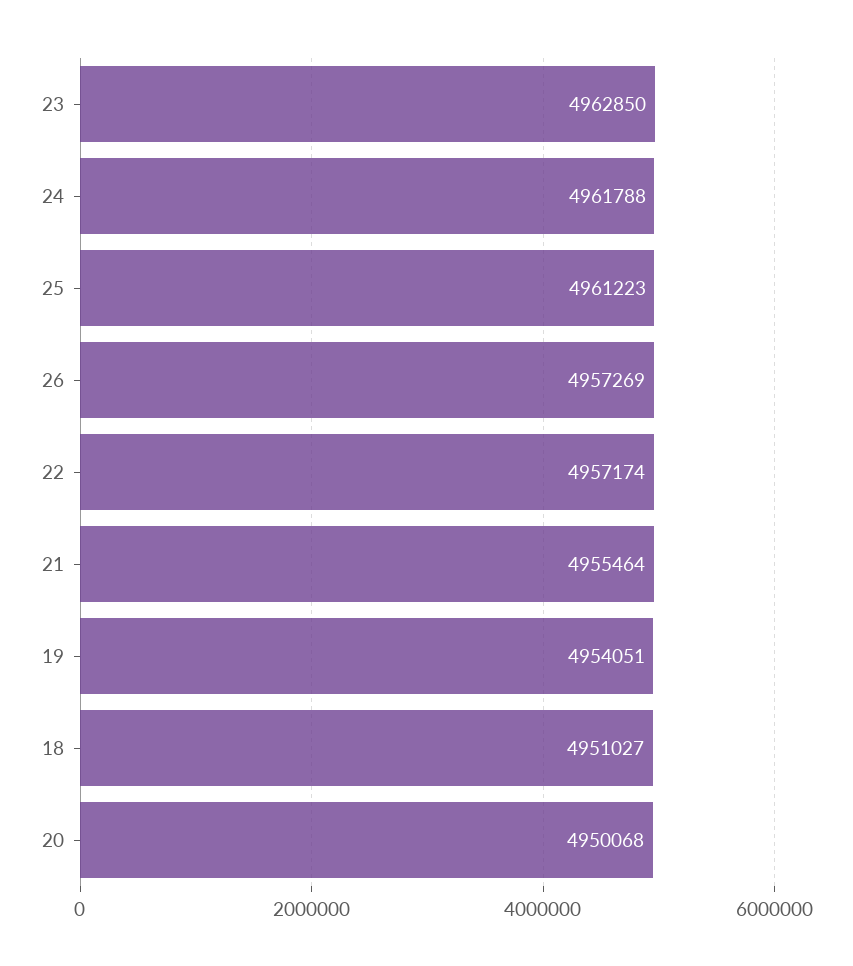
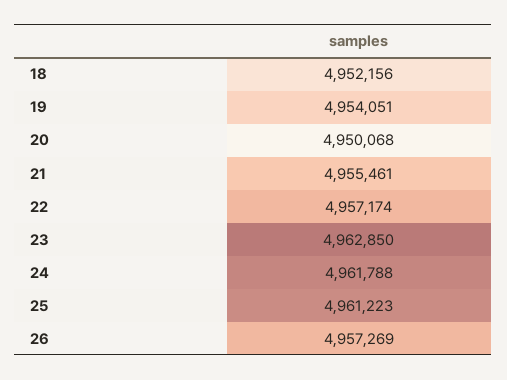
21: 4955464 -> 4955461
18: 4951027 -> 4952156

